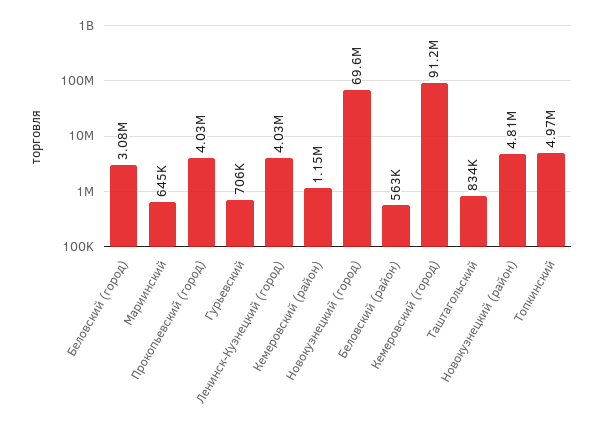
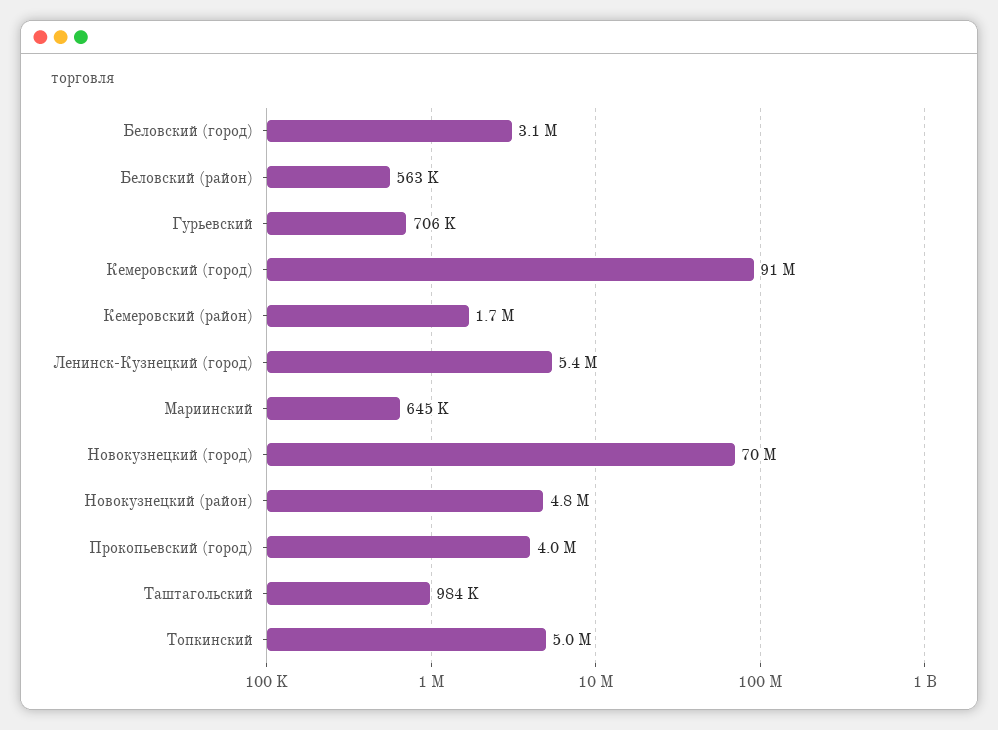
Ленинск-Кузнецкий (город): 4030000 -> 5400000
Кемеровский (район): 1150000 -> 1700000
Таштагольский: 834000 -> 984000

